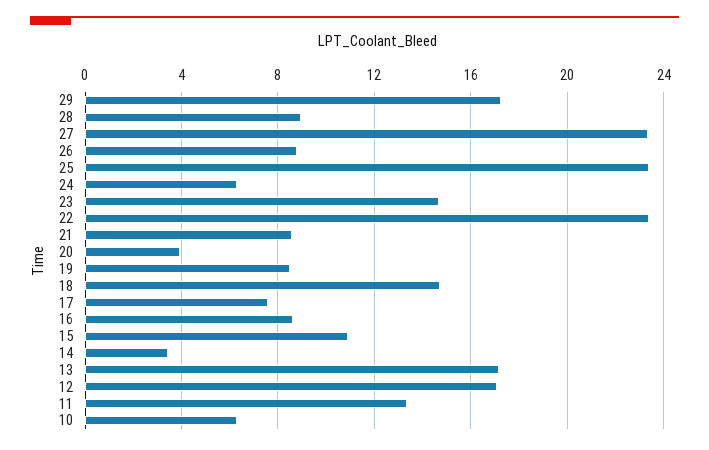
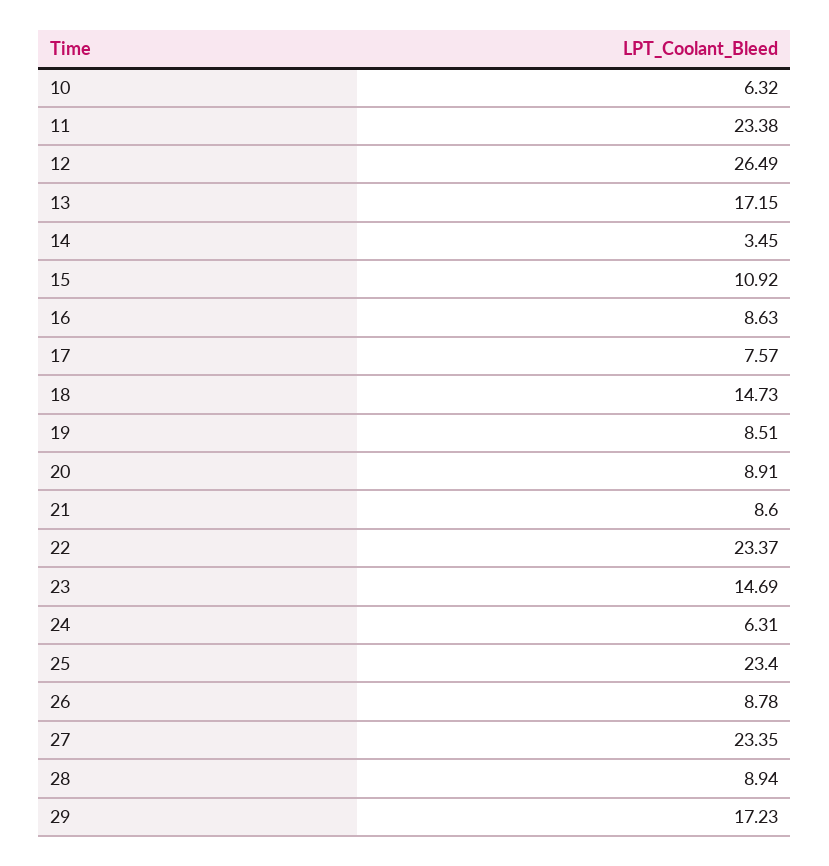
20: 4 -> 8.91
12: 17 -> 26.49
11: 13.5 -> 23.38

